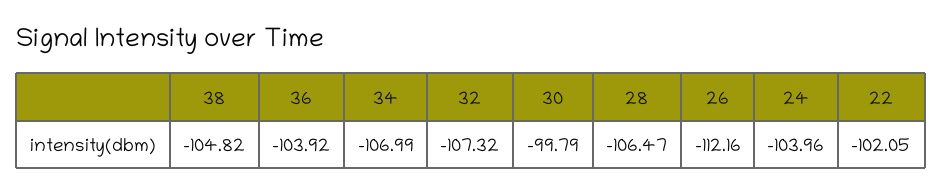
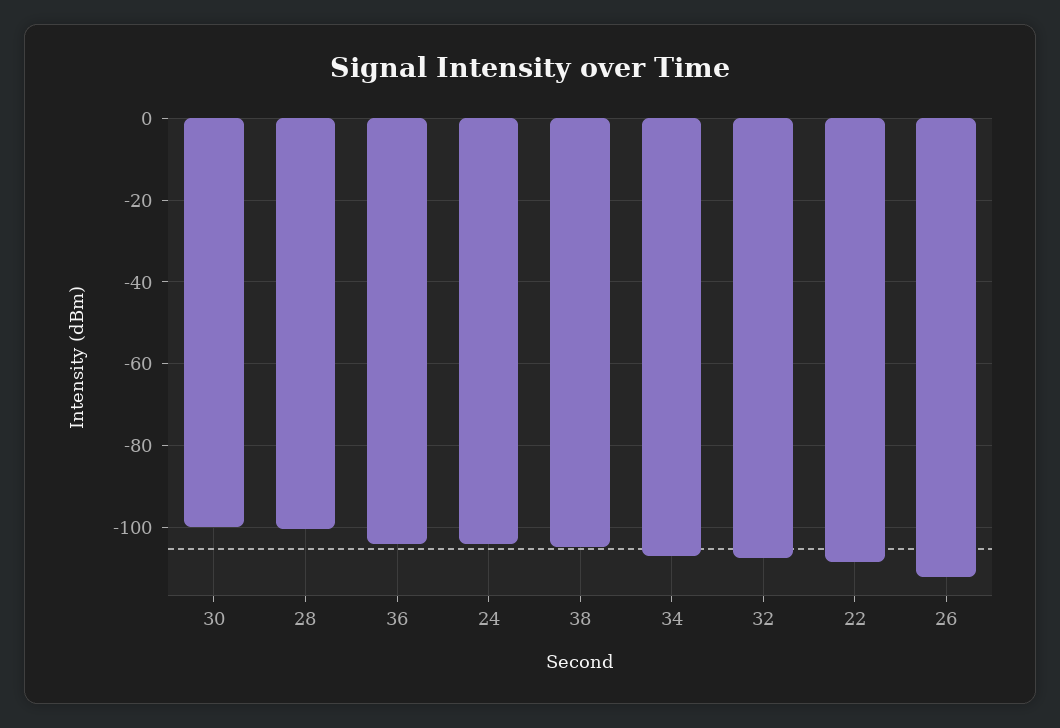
28: -106.47 -> -100
22: -102.05 -> -108

